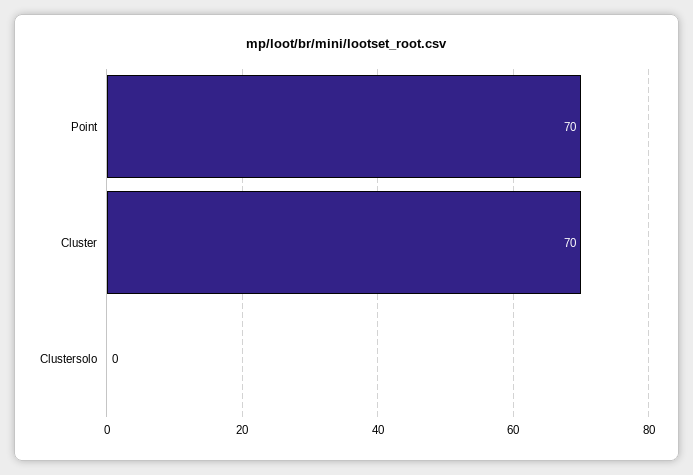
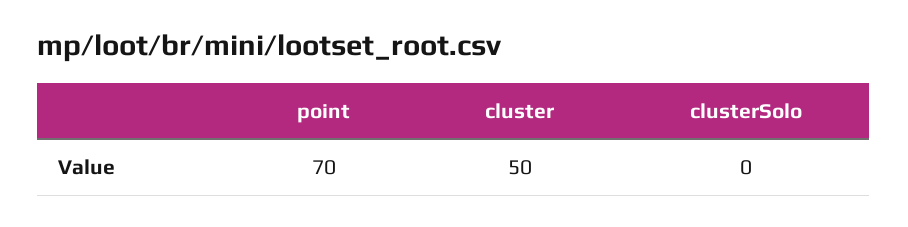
Cluster: 70 -> 50

